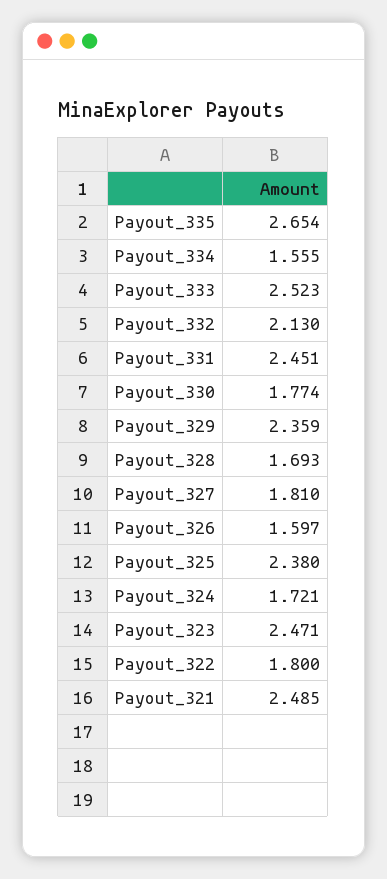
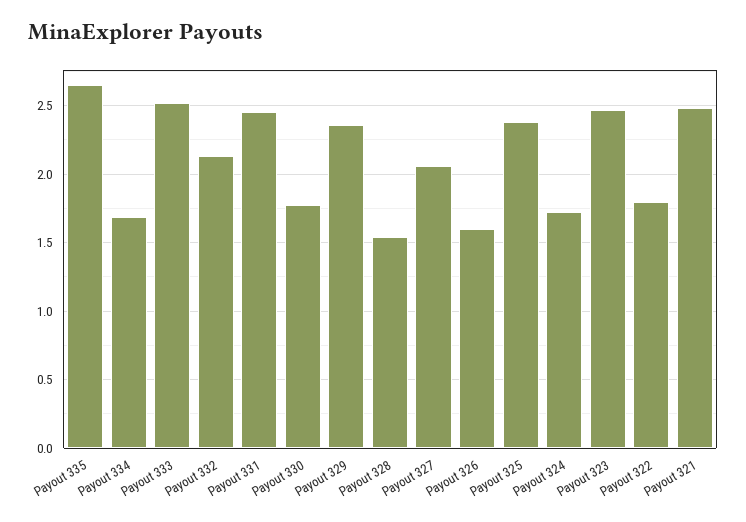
Payout_334: 1.555 -> 1.7
Payout_328: 1.693 -> 1.55
Payout_327: 1.81 -> 2.05

